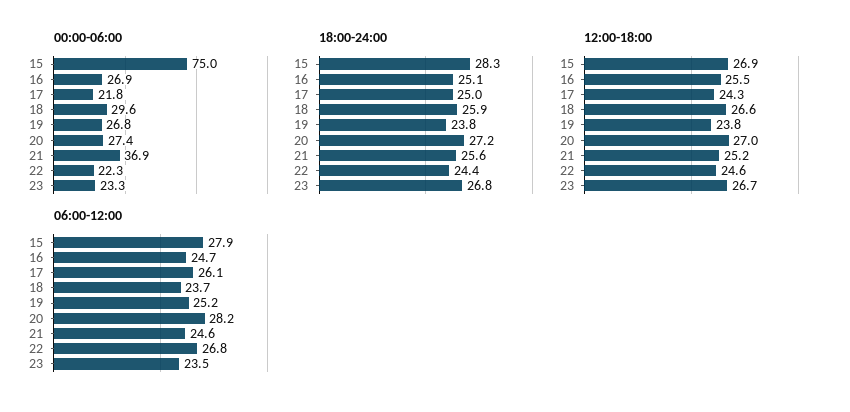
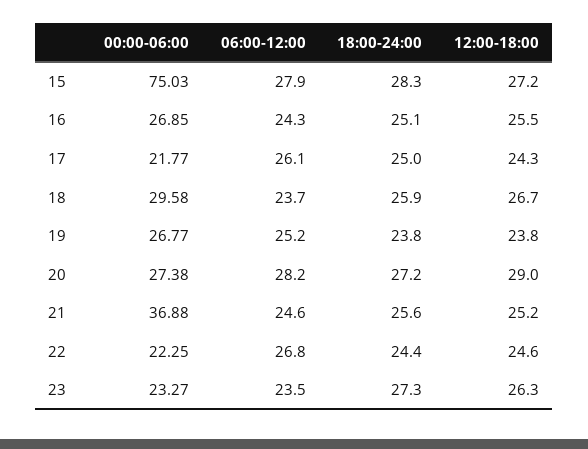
18:00-24:00, 23: 26.8 -> 27.3
12:00-18:00, 15: 26.9 -> 27.2
12:00-18:00, 18: 26.6 -> 26.7
12:00-18:00, 20: 27 -> 29
12:00-18:00, 23: 26.7 -> 26.3
06:00-12:00, 16: 24.7 -> 24.3

